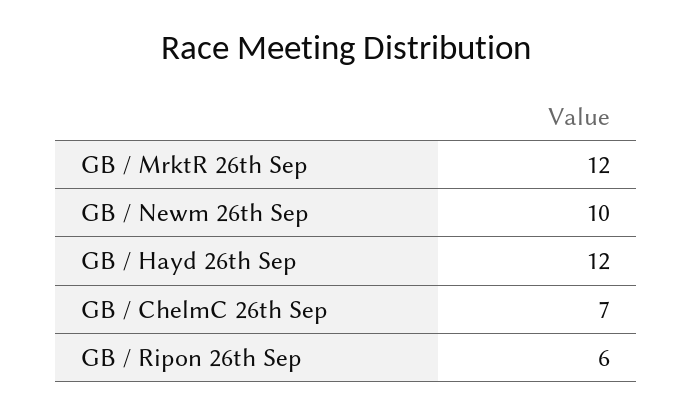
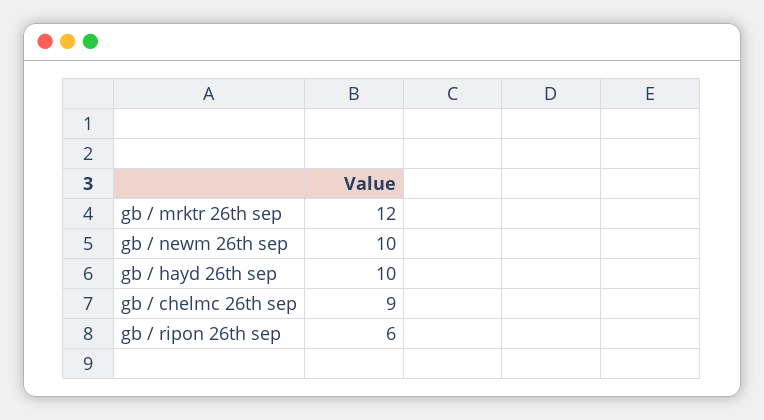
GB / Hayd 26th Sep: 12 -> 10
GB / ChelmC 26th Sep: 7 -> 9

